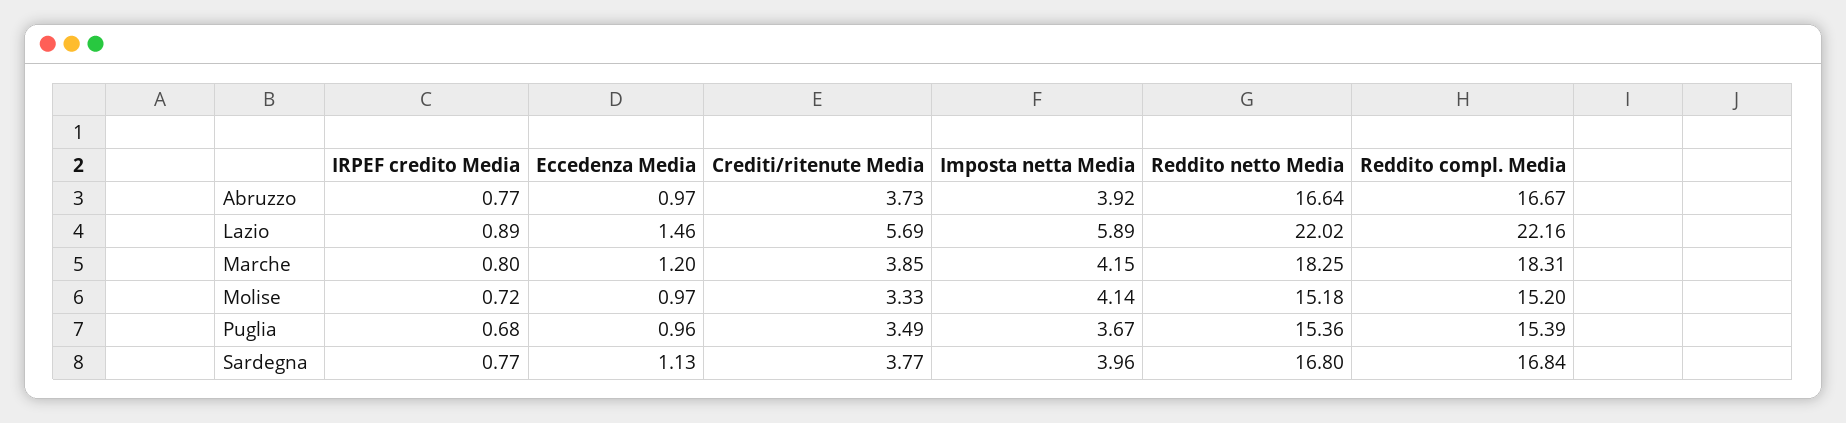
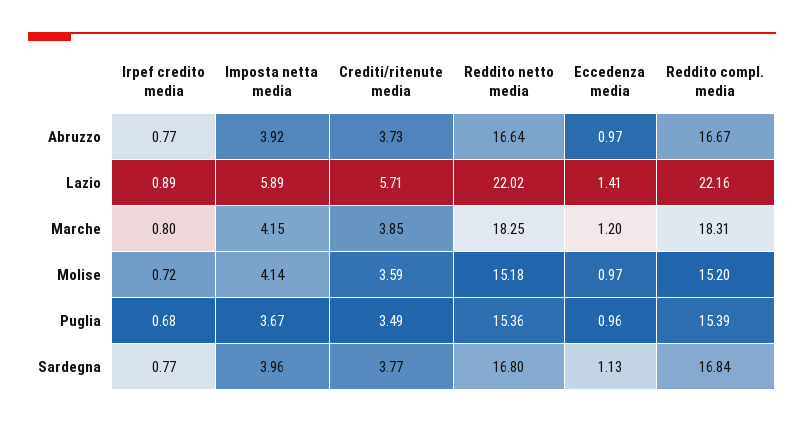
Eccedenza Media, Lazio: 1.46 -> 1.41
Crediti/ritenute Media, Lazio: 5.69 -> 5.71
Crediti/ritenute Media, Molise: 3.33 -> 3.59

